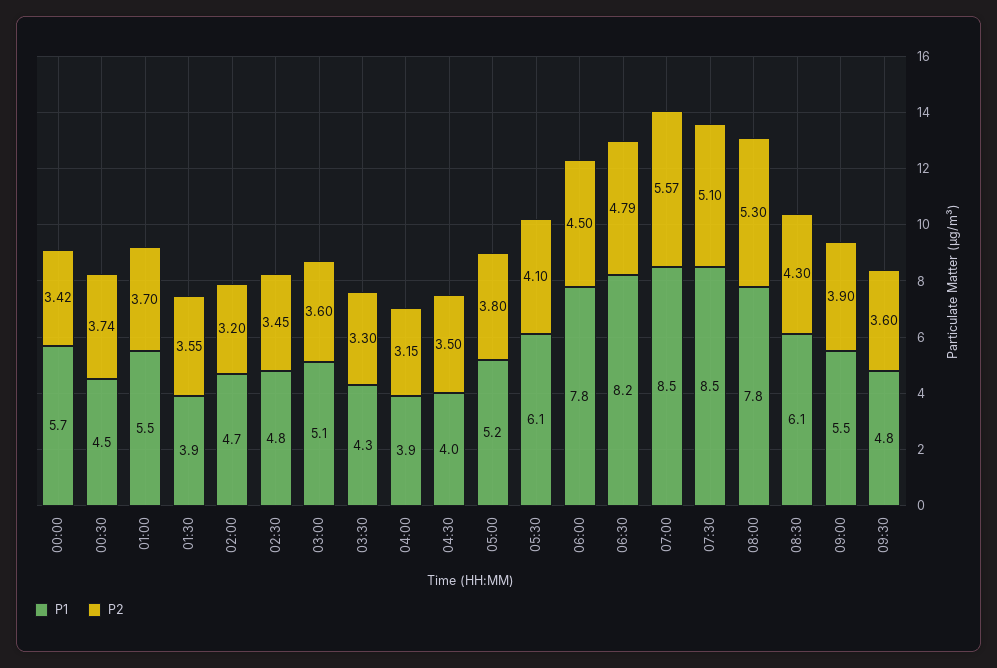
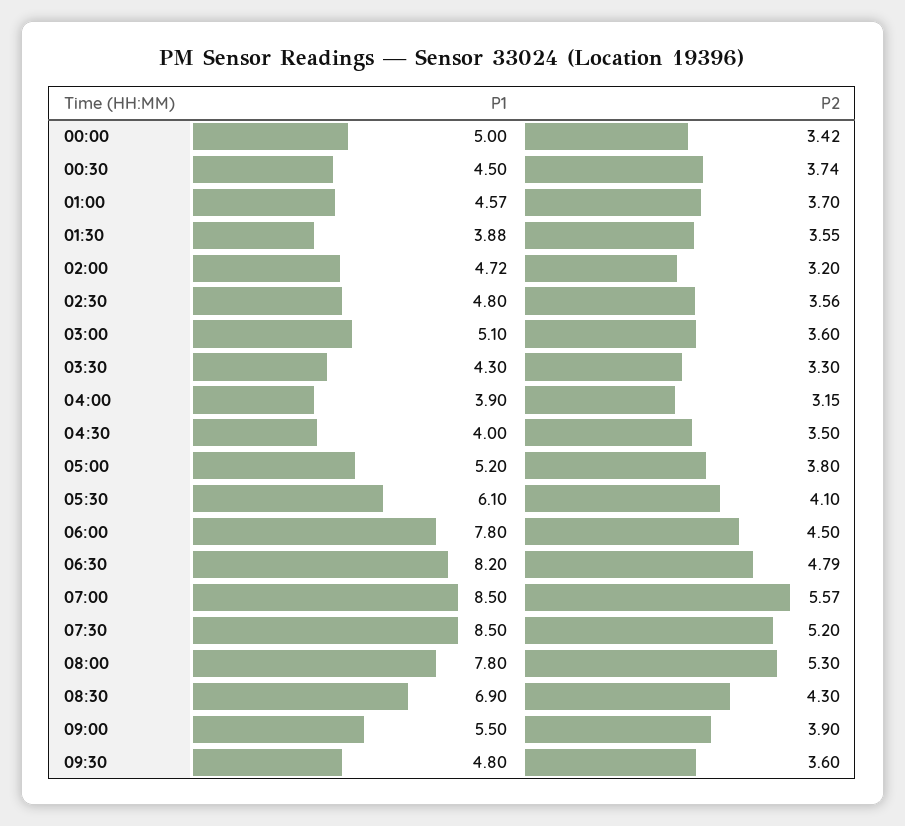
P1, 00:00: 5.7 -> 5
P1, 01:00: 5.5 -> 4.57
P2, 02:30: 3.45 -> 3.56
P2, 07:30: 5.1 -> 5.2
P1, 08:30: 6.1 -> 6.9

